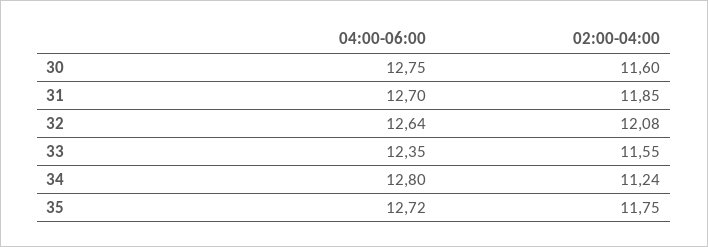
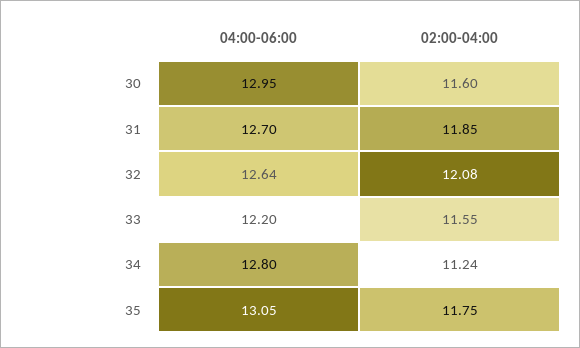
04:00-06:00, 30: 12.75 -> 12.95
04:00-06:00, 33: 12.35 -> 12.2
04:00-06:00, 35: 12.72 -> 13.05

